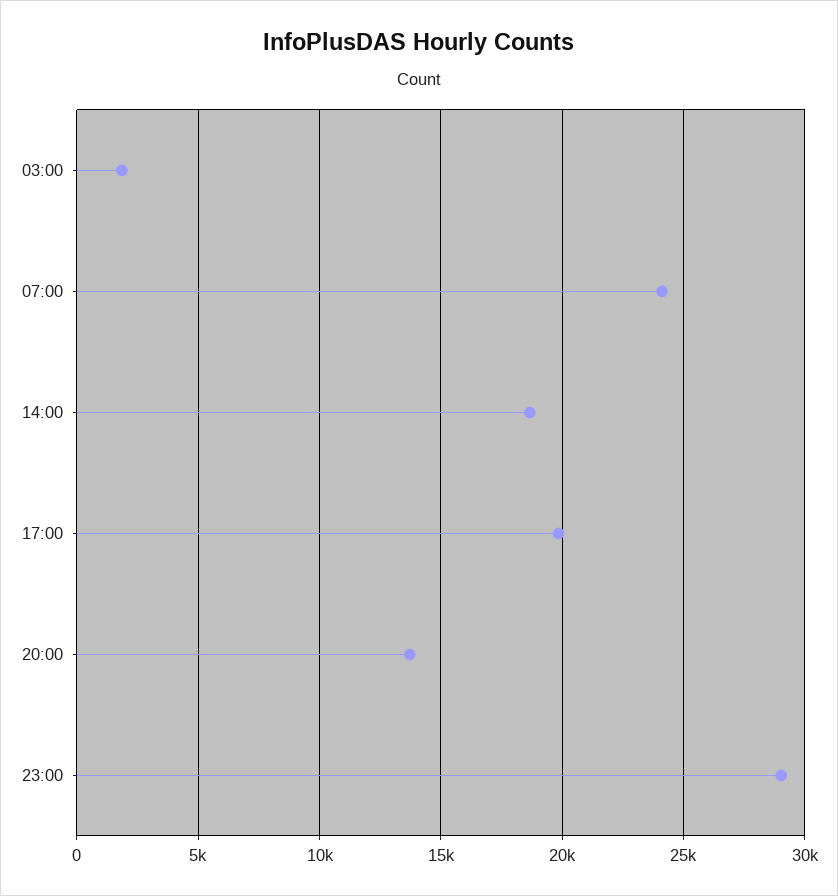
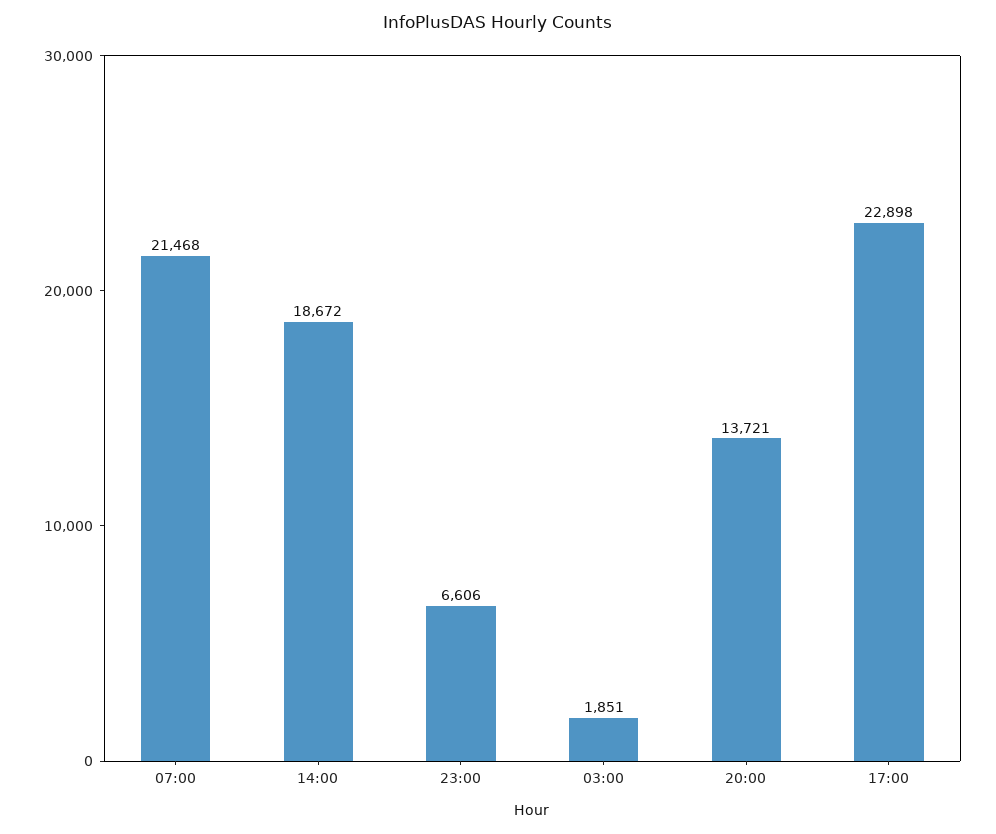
07:00: 24000 -> 21468
17:00: 20000 -> 22898
23:00: 29000 -> 6606

